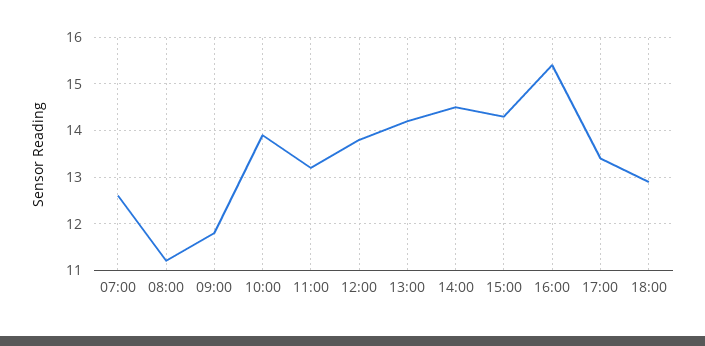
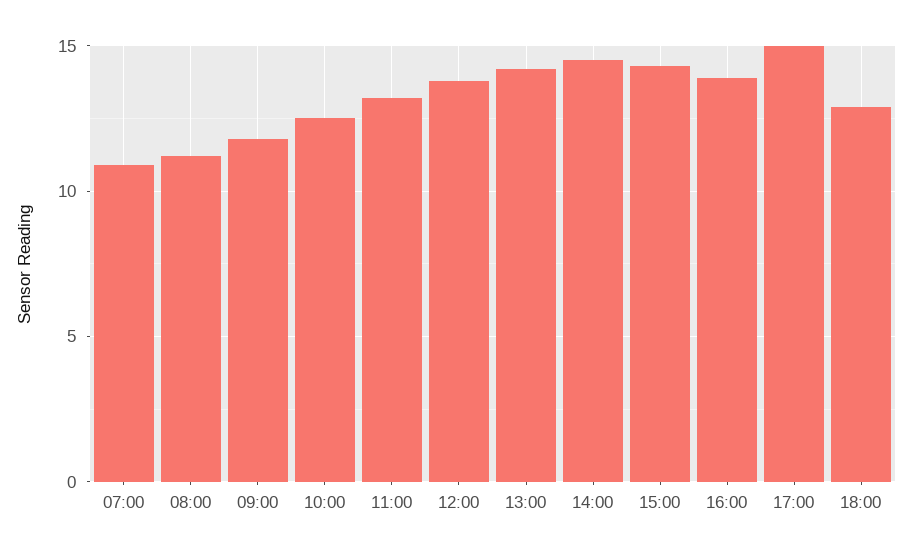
07:00: 12.5 -> 11
10:00: 14 -> 12.5
16:00: 15.5 -> 14
17:00: 13.5 -> 15

